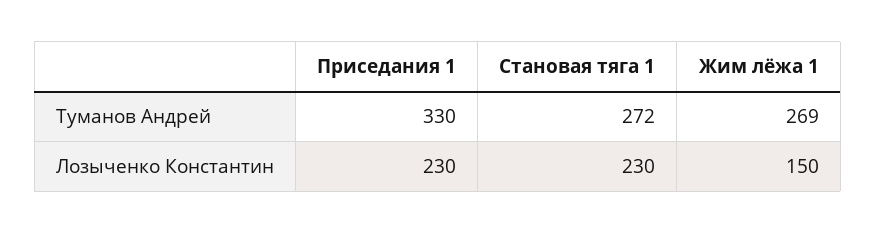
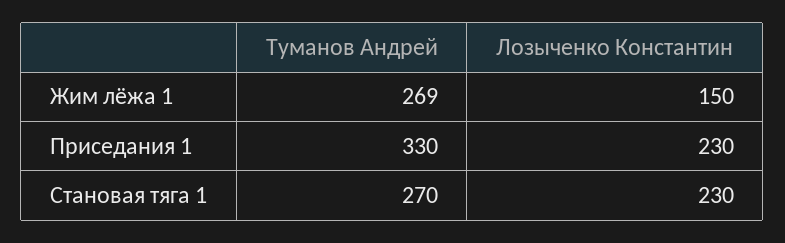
Становая тяга 1, Туманов Андрей: 272 -> 270

